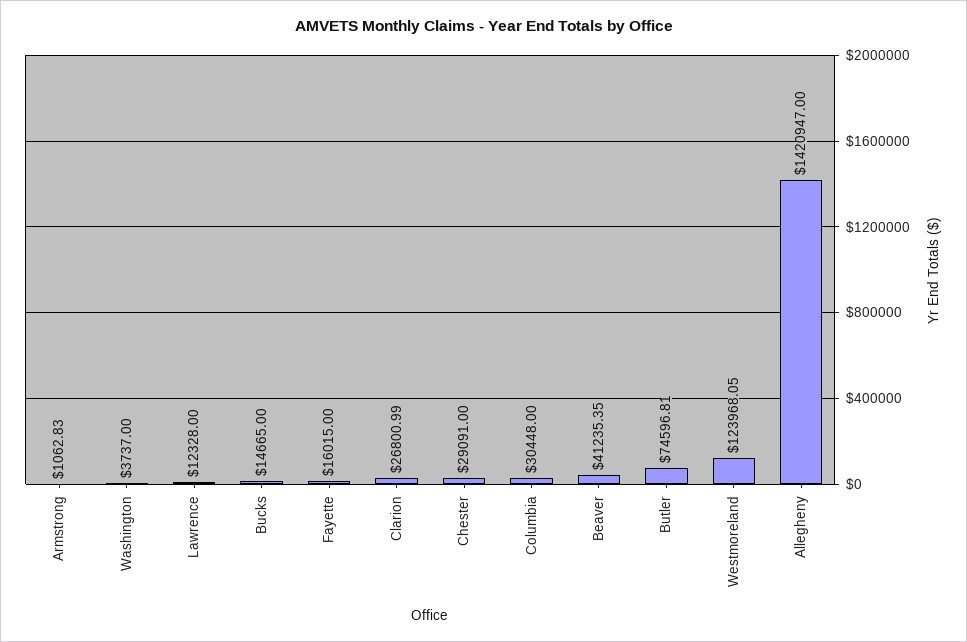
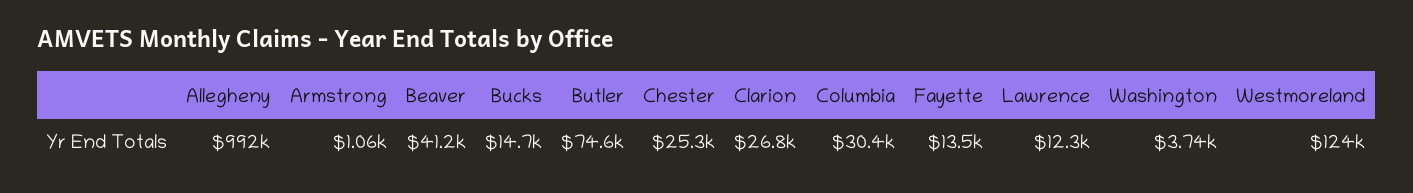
Fayette: 16015 -> 13500
Chester: 29091 -> 25300
Allegheny: 1420947 -> 992000

